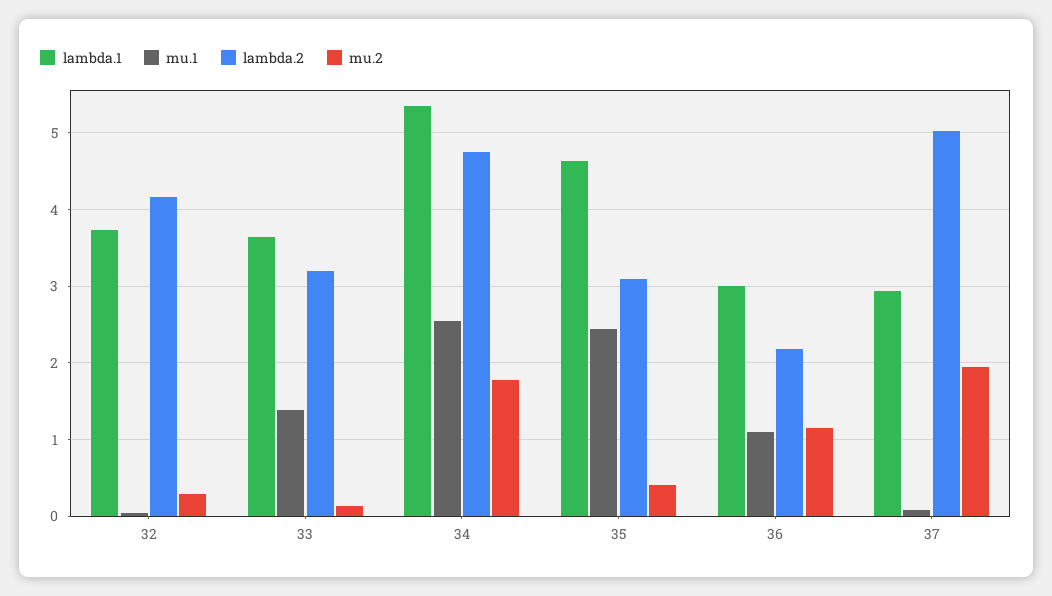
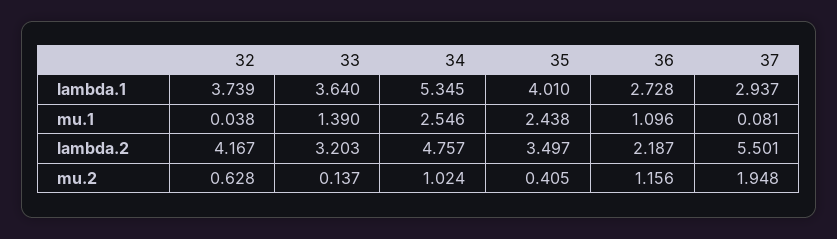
mu.2, 32: 0.3 -> 0.628
mu.2, 34: 1.8 -> 1.024
lambda.1, 35: 4.6 -> 4.01
lambda.2, 35: 3.1 -> 3.497
lambda.1, 36: 3 -> 2.728
lambda.2, 37: 5 -> 5.501

